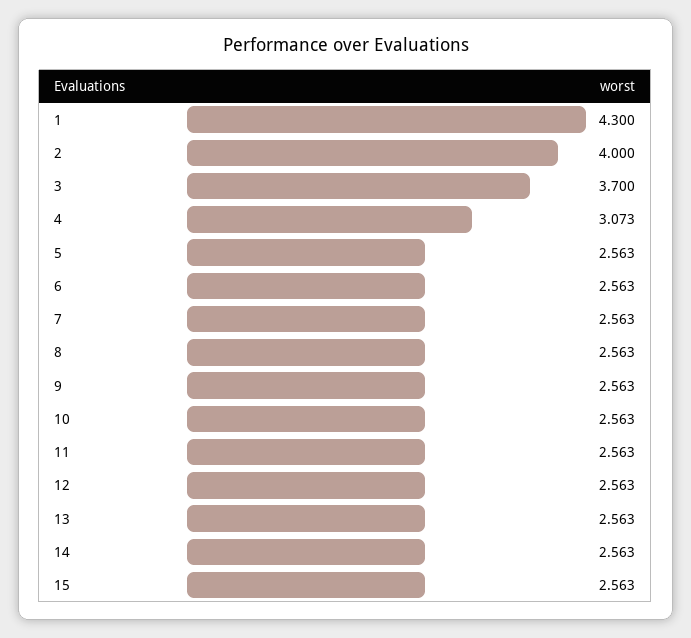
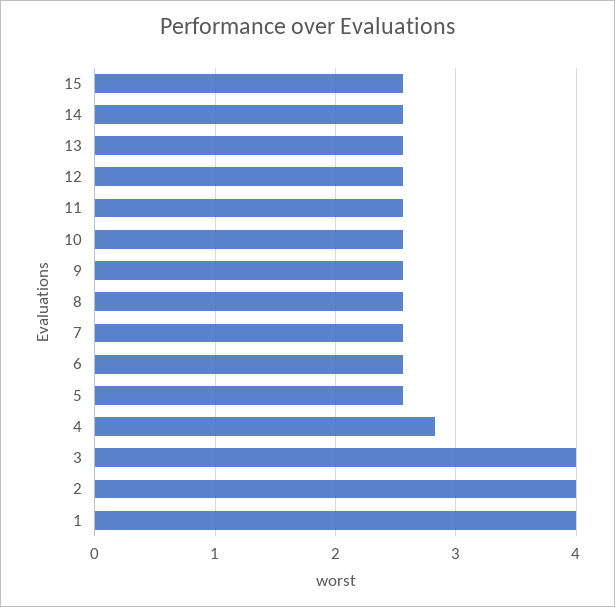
1: 4.3 -> 4
3: 3.7 -> 4
4: 3.073 -> 2.8

